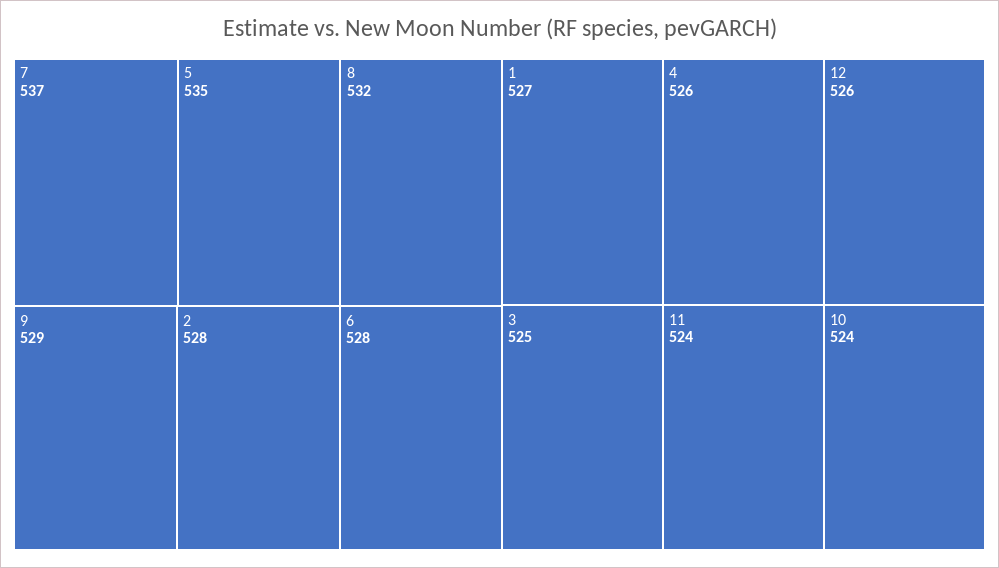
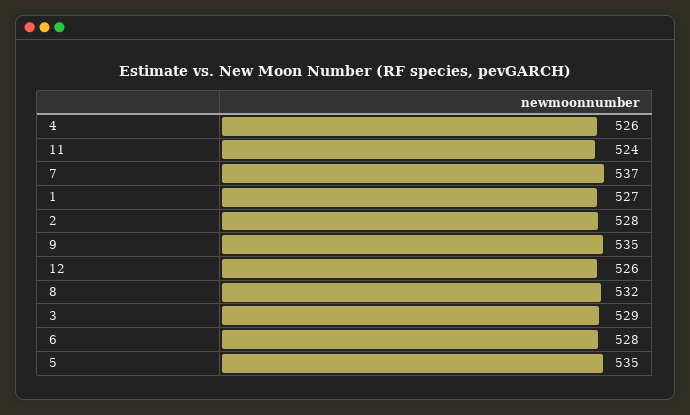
9: 529 -> 535
3: 525 -> 529
10: 524 -> none

